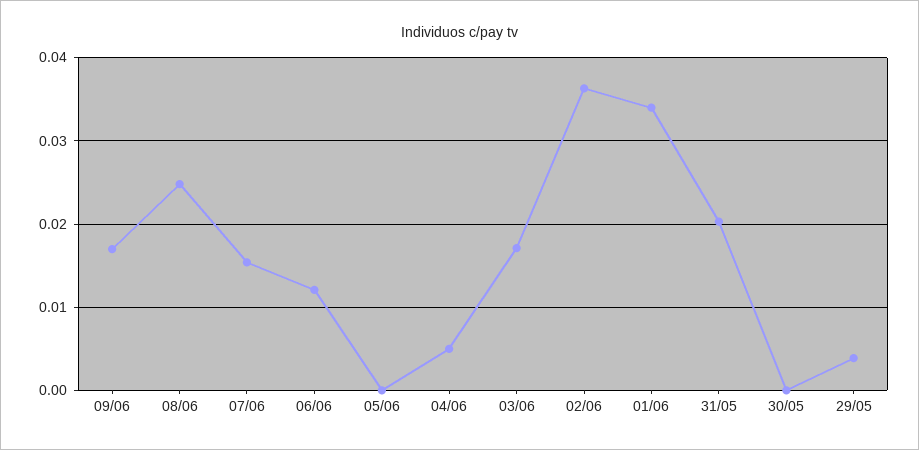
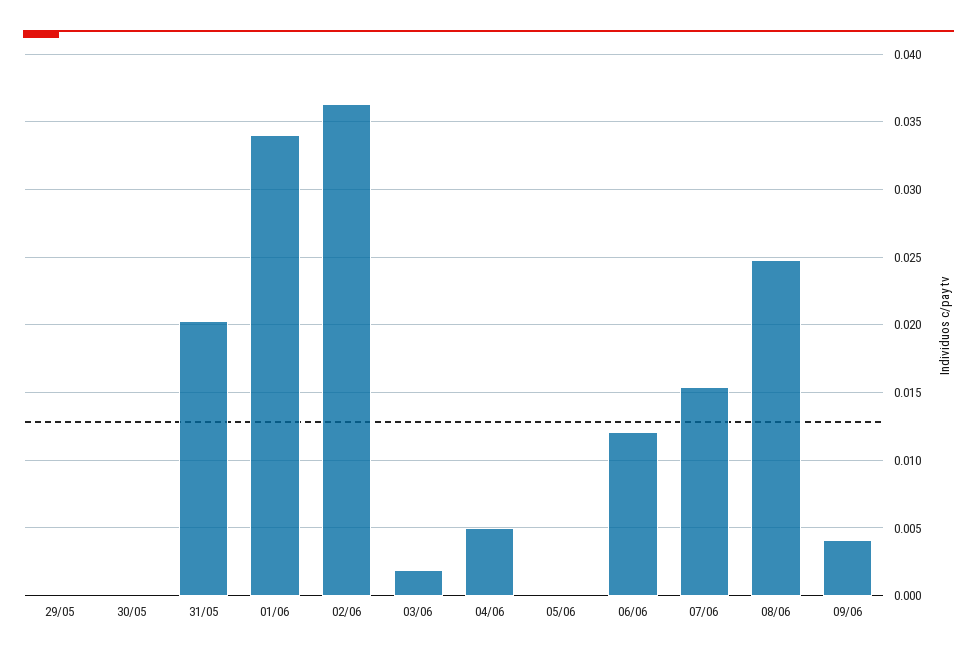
09/06: 0.017 -> 0.004
03/06: 0.017 -> 0.002
29/05: 0.004 -> 0

